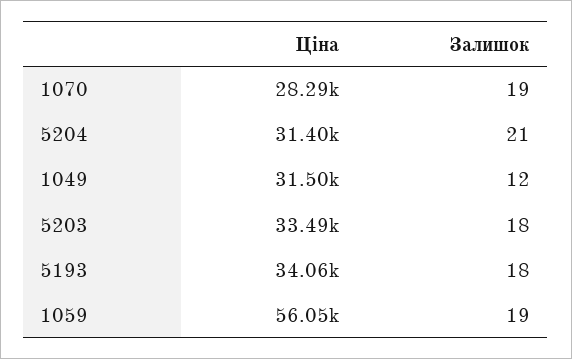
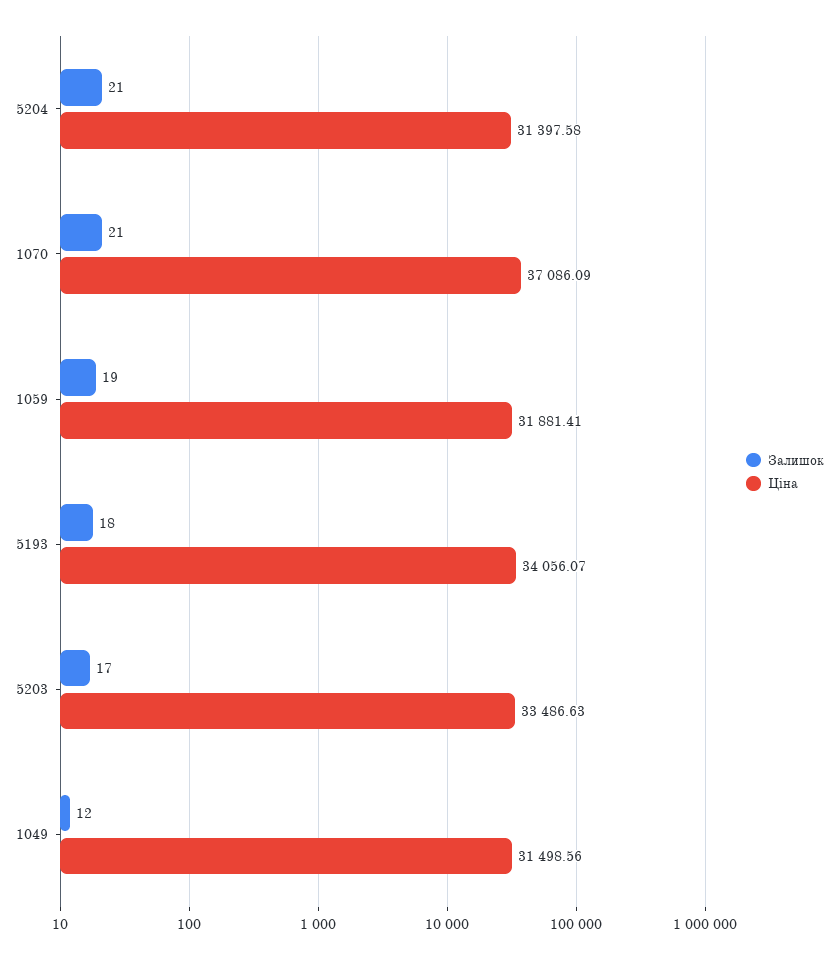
Ціна, 1070: 28290 -> 37086.09
Залишок, 1070: 19 -> 21
Залишок, 5203: 18 -> 17
Ціна, 1059: 56050 -> 31881.41

